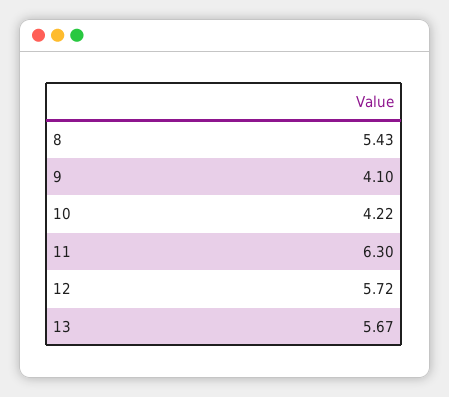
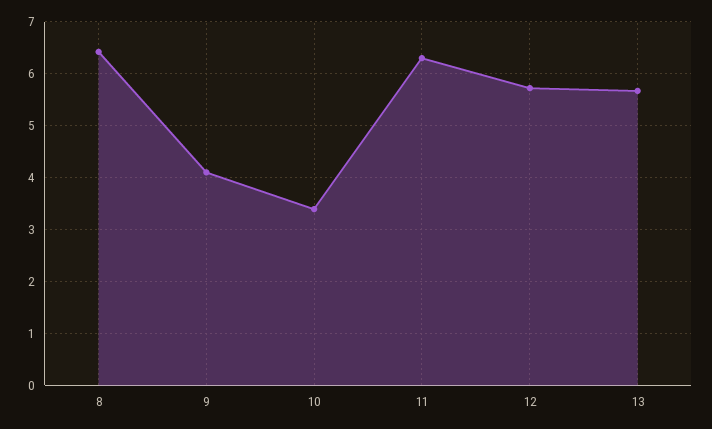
8: 5.43 -> 6.4
10: 4.22 -> 3.4

